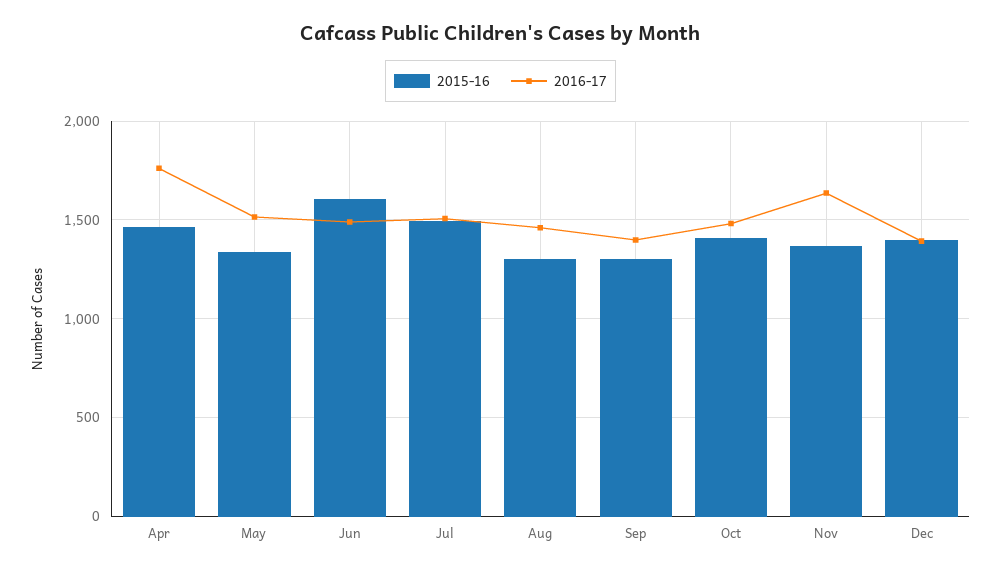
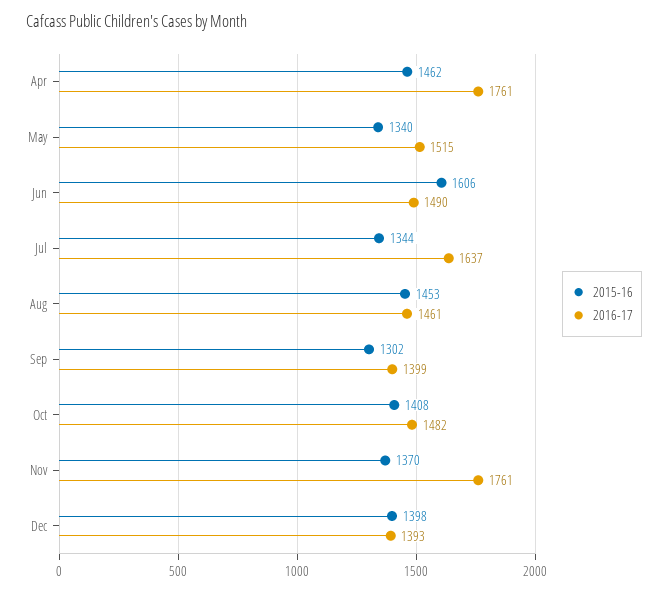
2015-16, Jul: 1500 -> 1344
2016-17, Jul: 1500 -> 1637
2015-16, Aug: 1300 -> 1453
2016-17, Nov: 1650 -> 1761

